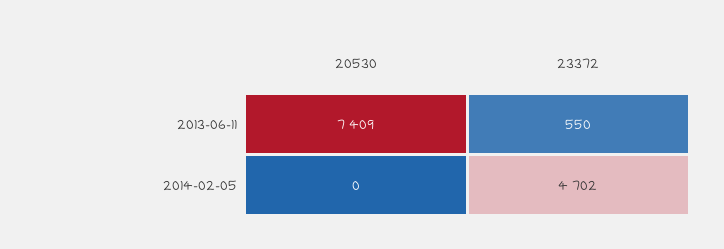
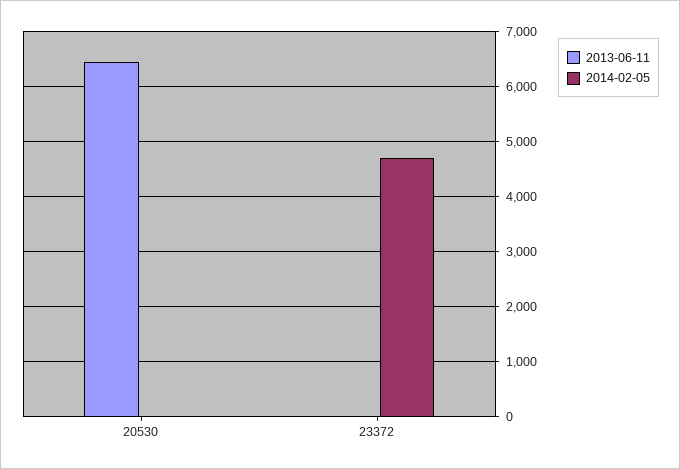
2013-06-11, 20530: 7409 -> 6400
2013-06-11, 23372: 550 -> 0

